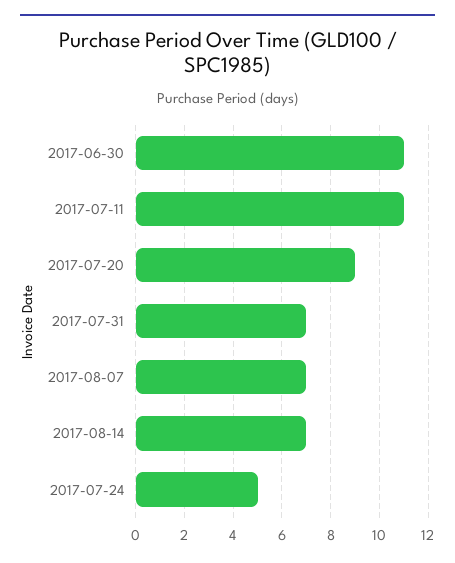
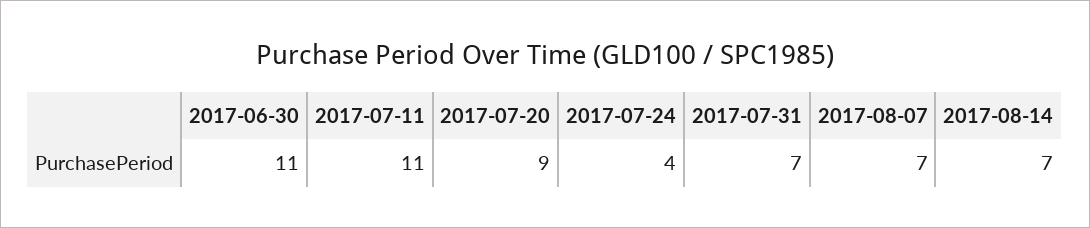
2017-07-24: 5 -> 4

